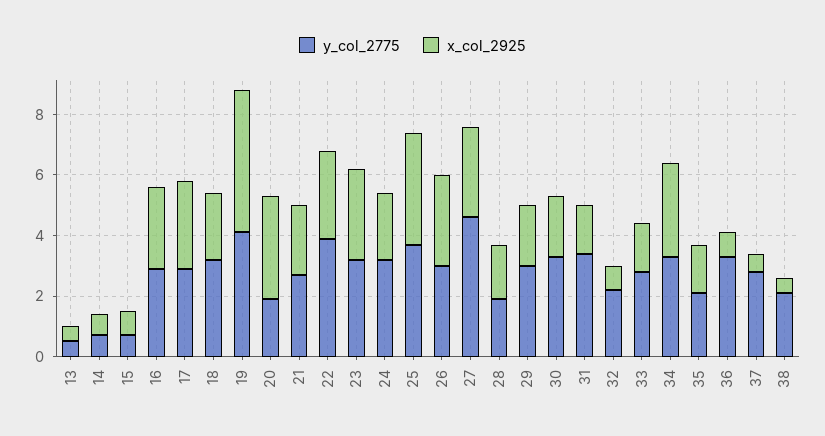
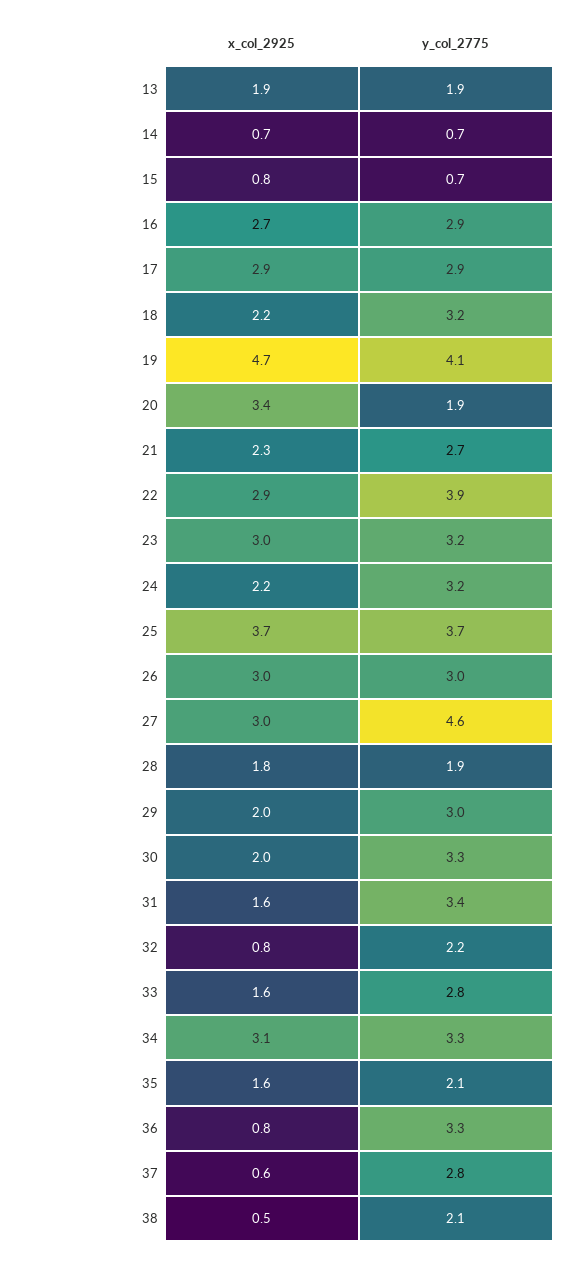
y_col_2775, 13: 0.5 -> 1.9
x_col_2925, 13: 0.5 -> 1.9

